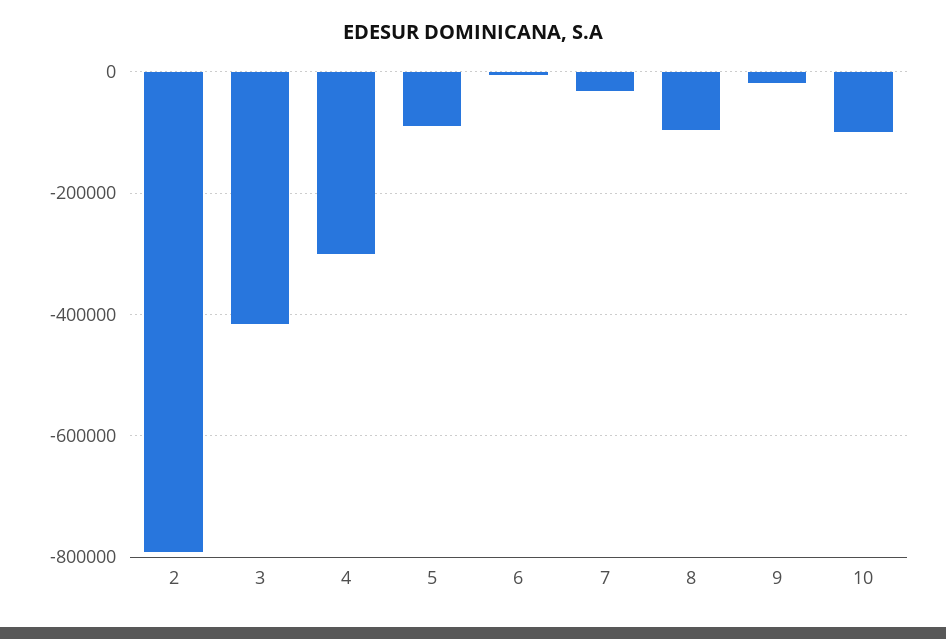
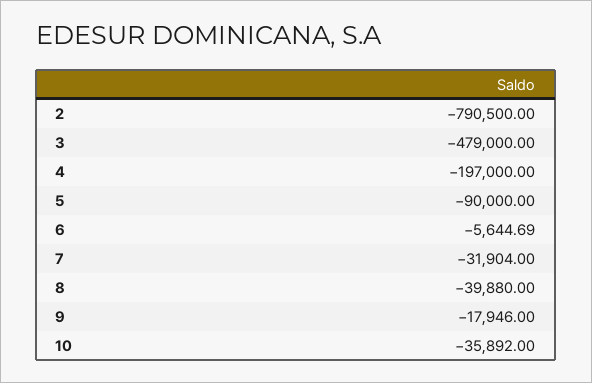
3: -420000 -> -479000
4: -300000 -> -197000
8: -100000 -> -39880
10: -100000 -> -35892

